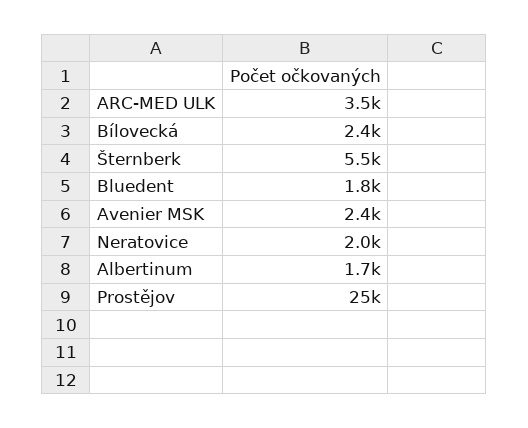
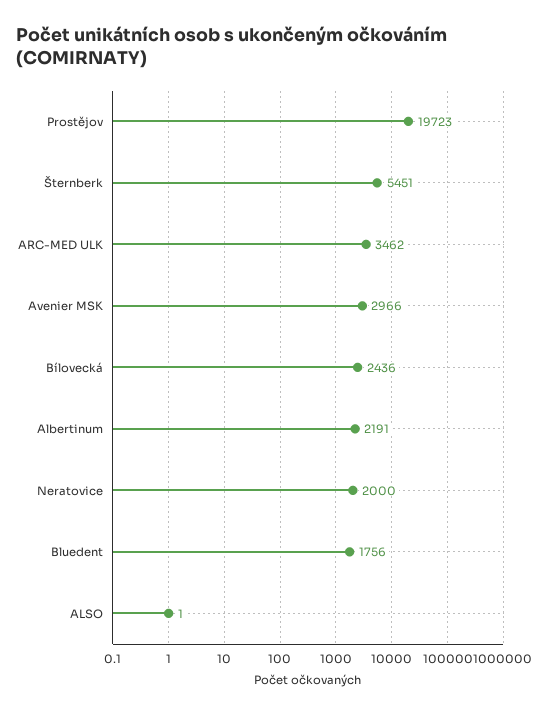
Avenier MSK: 2400 -> 2966
Albertinum: 1700 -> 2191
Prostějov: 25000 -> 19723
ALSO: none -> 1

